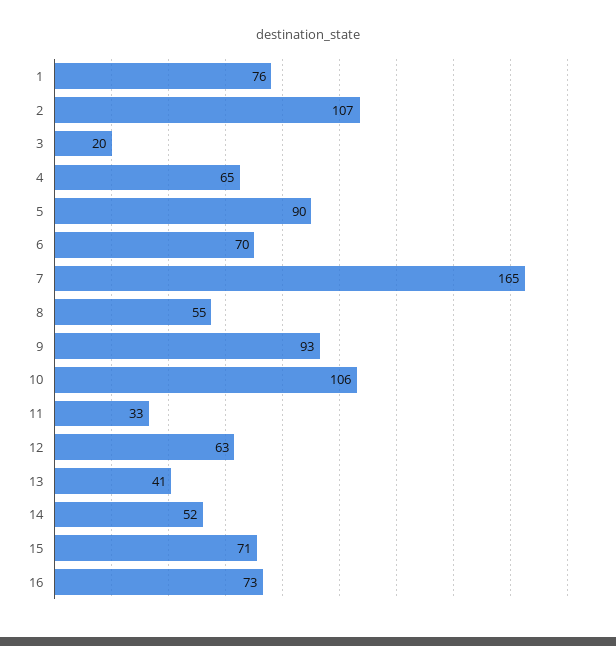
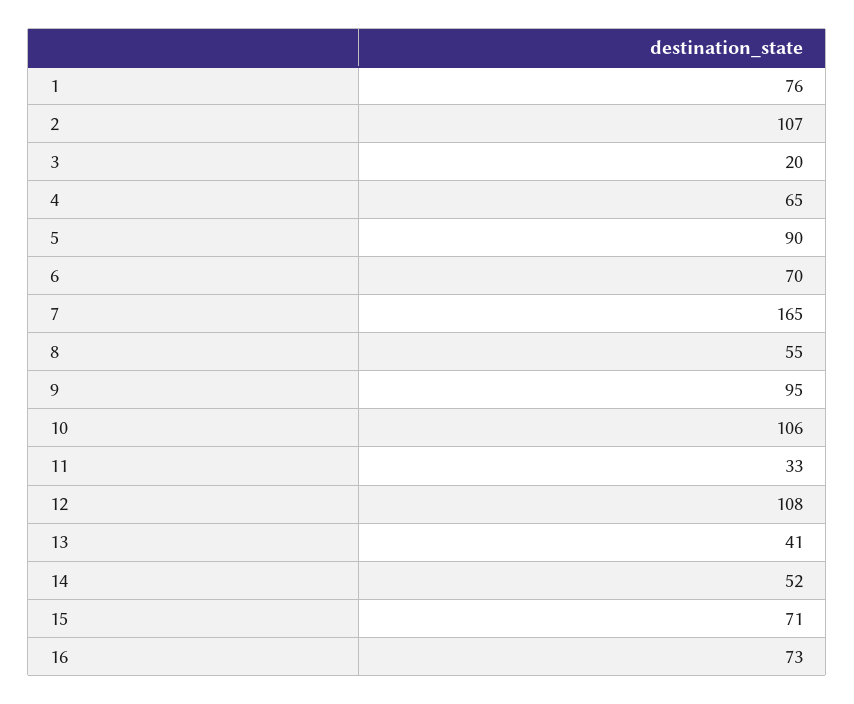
9: 93 -> 95
12: 63 -> 108

